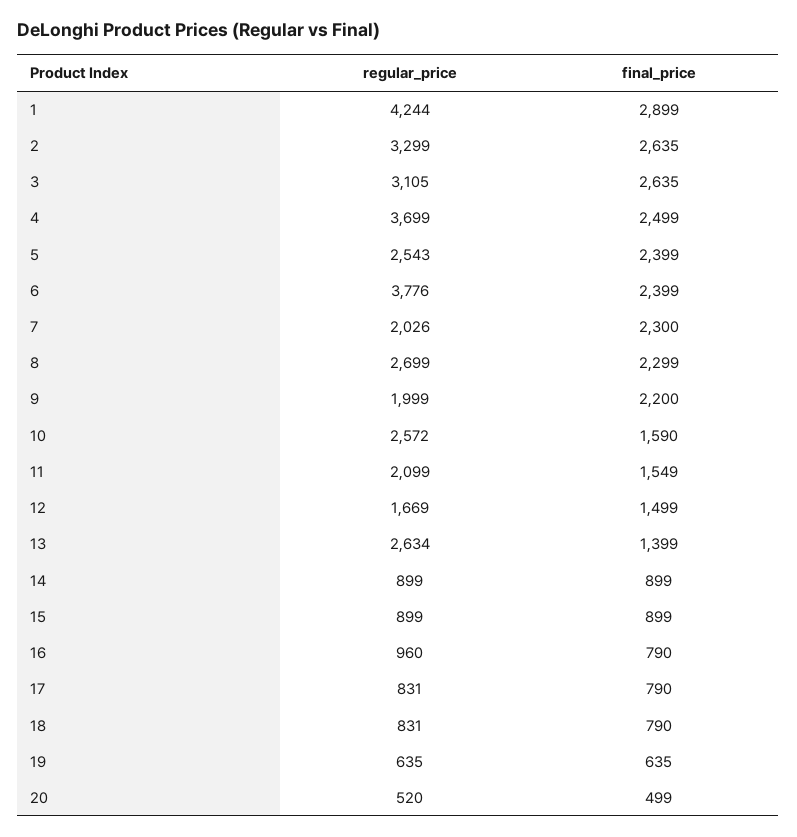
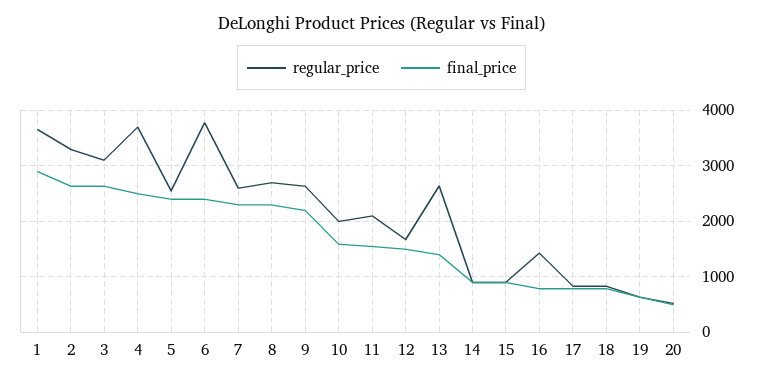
regular_price, 1: 4244 -> 3600
regular_price, 7: 2026 -> 2600
regular_price, 9: 1999 -> 2600
regular_price, 10: 2572 -> 2000
regular_price, 16: 960 -> 1400

